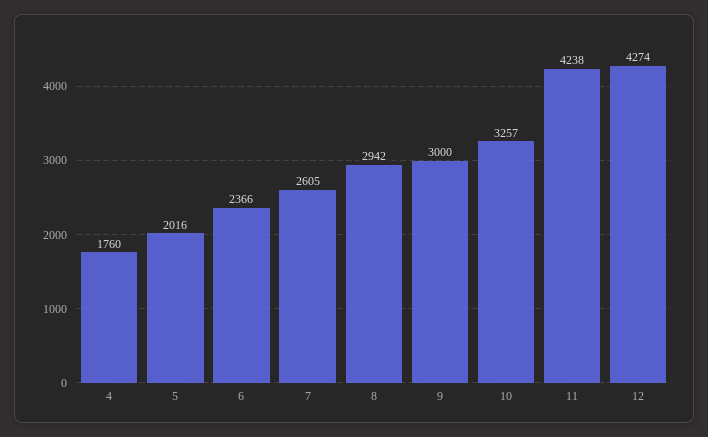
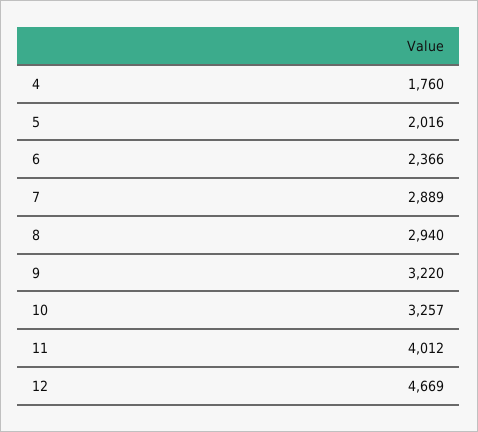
7: 2605 -> 2889
8: 2942 -> 2940
9: 3000 -> 3220
11: 4238 -> 4012
12: 4274 -> 4669

